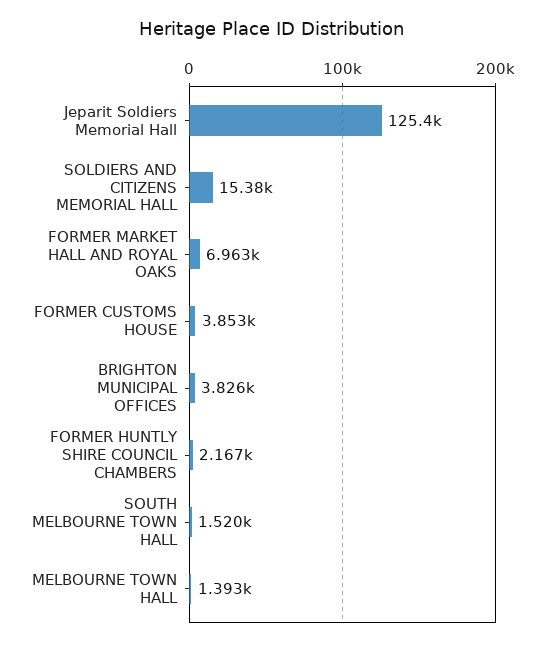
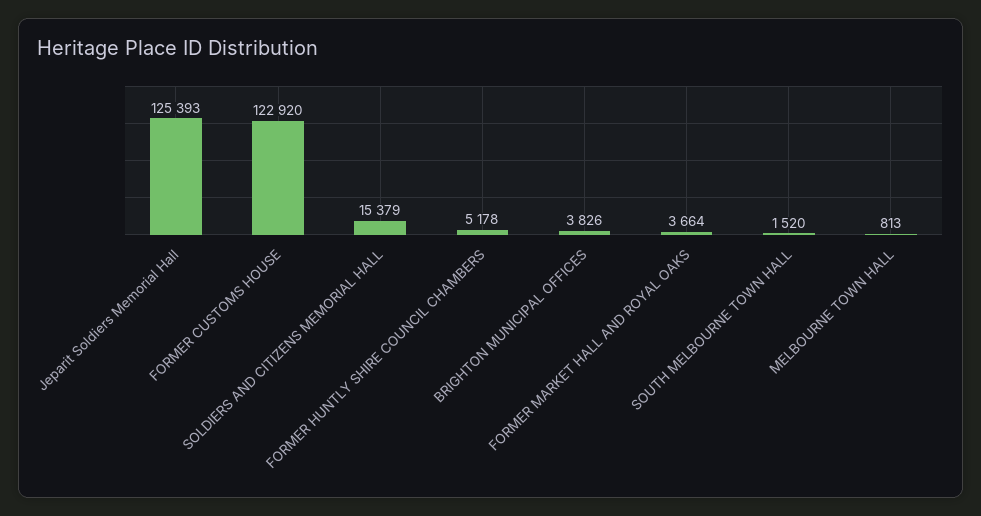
FORMER MARKET HALL AND ROYAL OAKS: 6963 -> 3664
FORMER CUSTOMS HOUSE: 3853 -> 122920
FORMER HUNTLY SHIRE COUNCIL CHAMBERS: 2167 -> 5178
MELBOURNE TOWN HALL: 1393 -> 813

